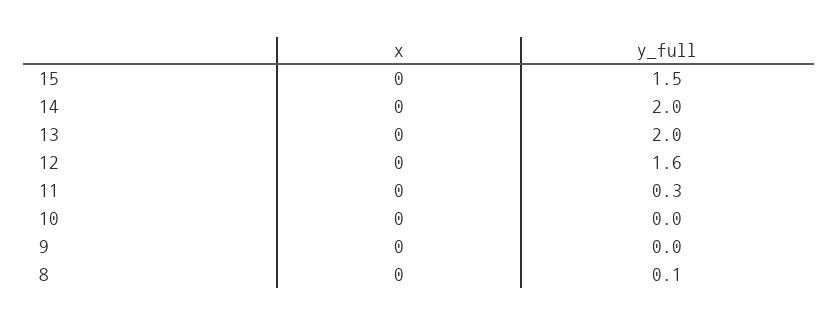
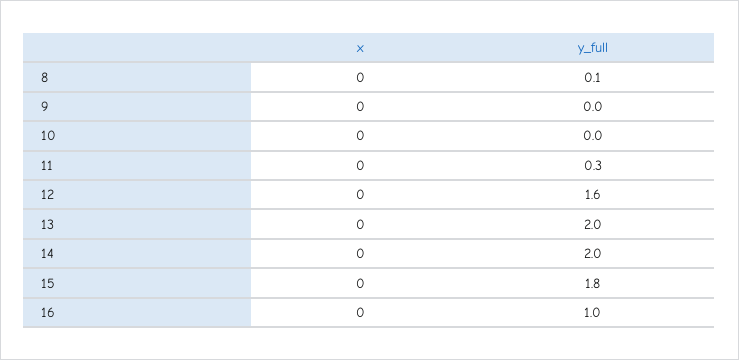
y_full, 15: 1.5 -> 1.8
x, 16: none -> 0
y_full, 16: none -> 1

